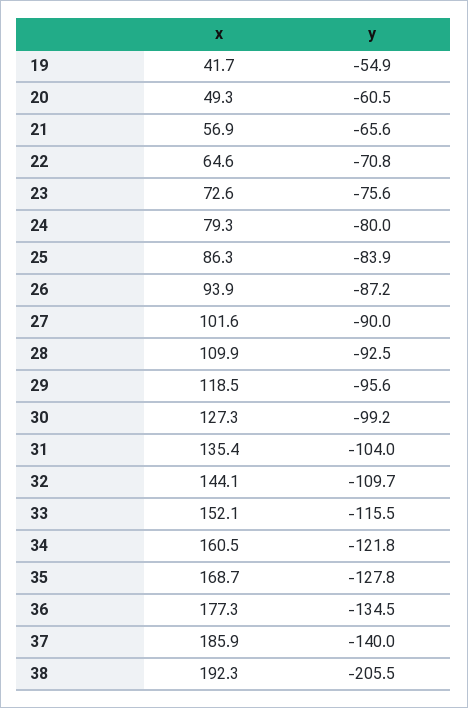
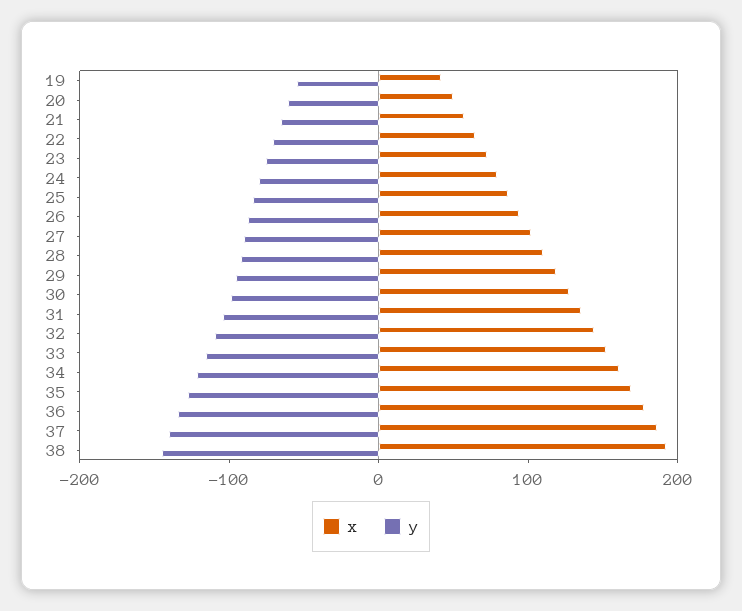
y, 38: -205.5 -> -140

